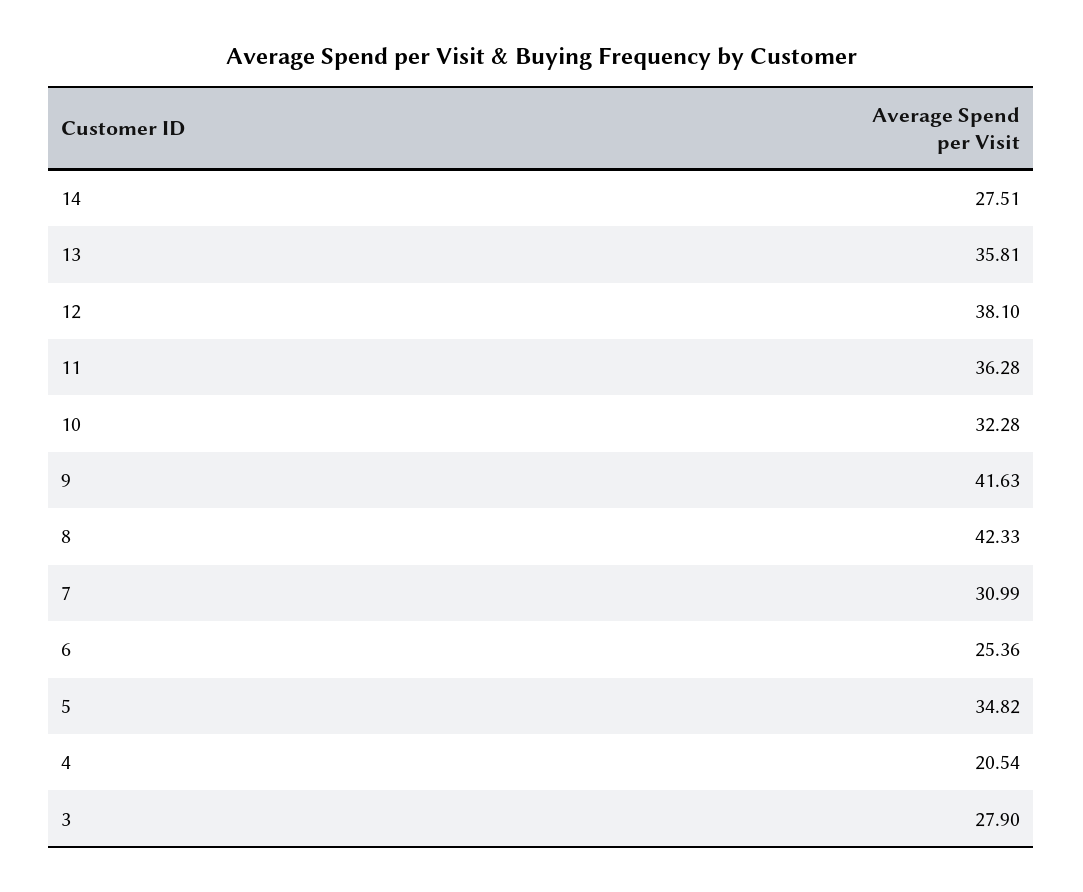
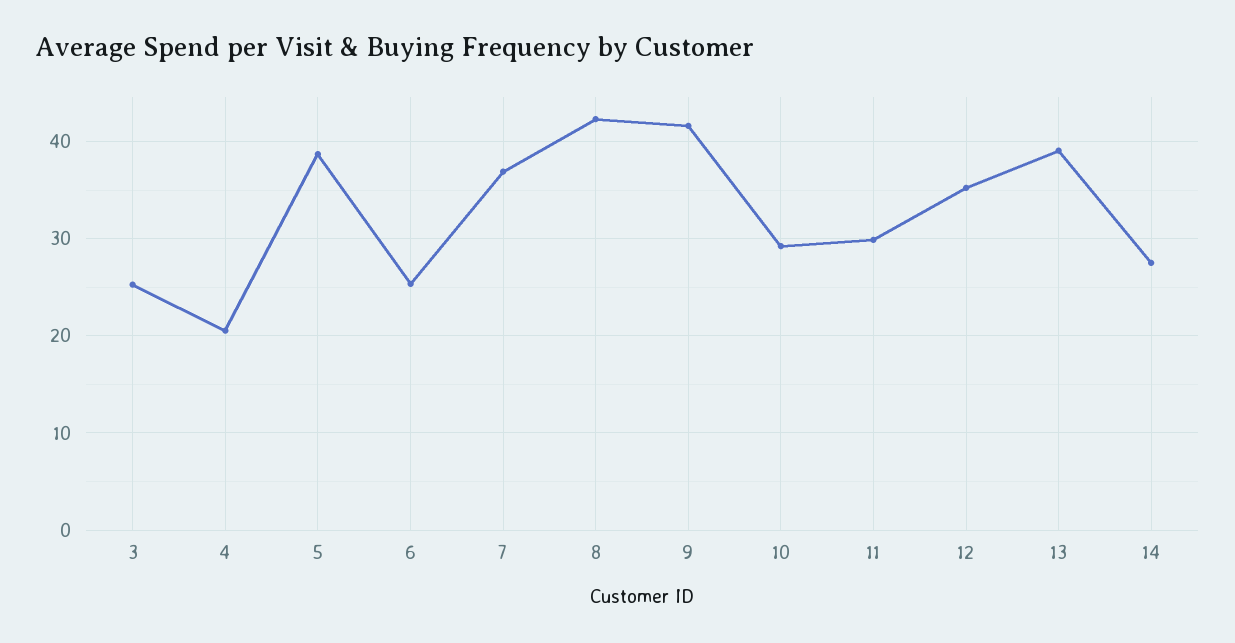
13: 35.81 -> 39
12: 38.1 -> 35
11: 36.28 -> 30
10: 32.28 -> 29
7: 30.99 -> 37
5: 34.82 -> 39
3: 27.9 -> 25

